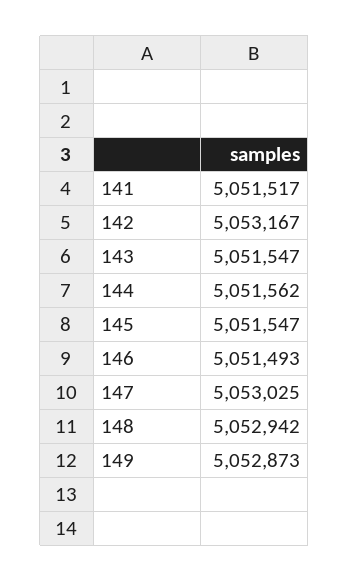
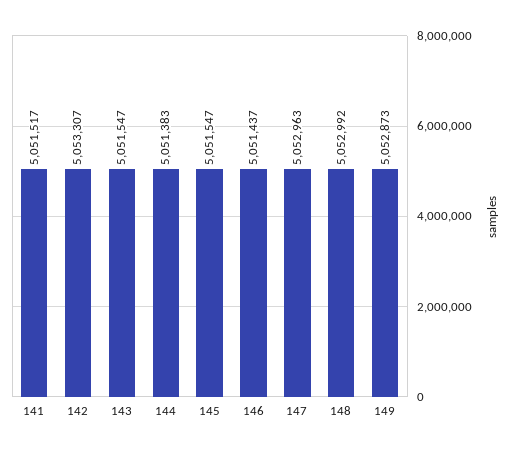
142: 5053167 -> 5053307
144: 5051562 -> 5051383
146: 5051493 -> 5051437
147: 5053025 -> 5052963
148: 5052942 -> 5052992

